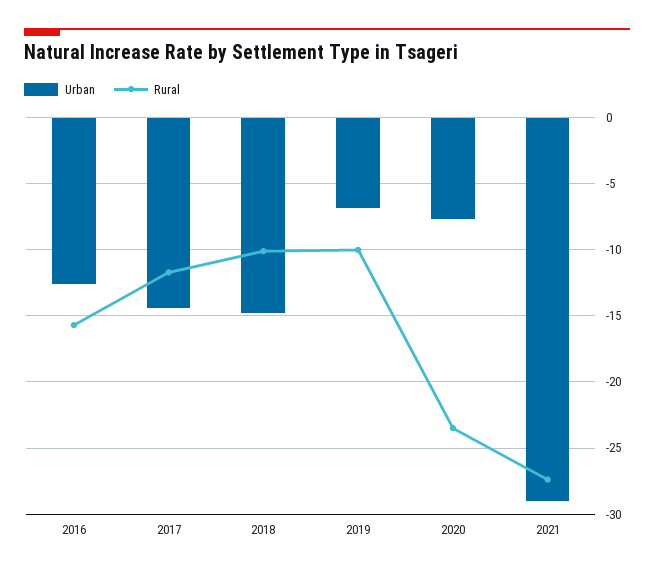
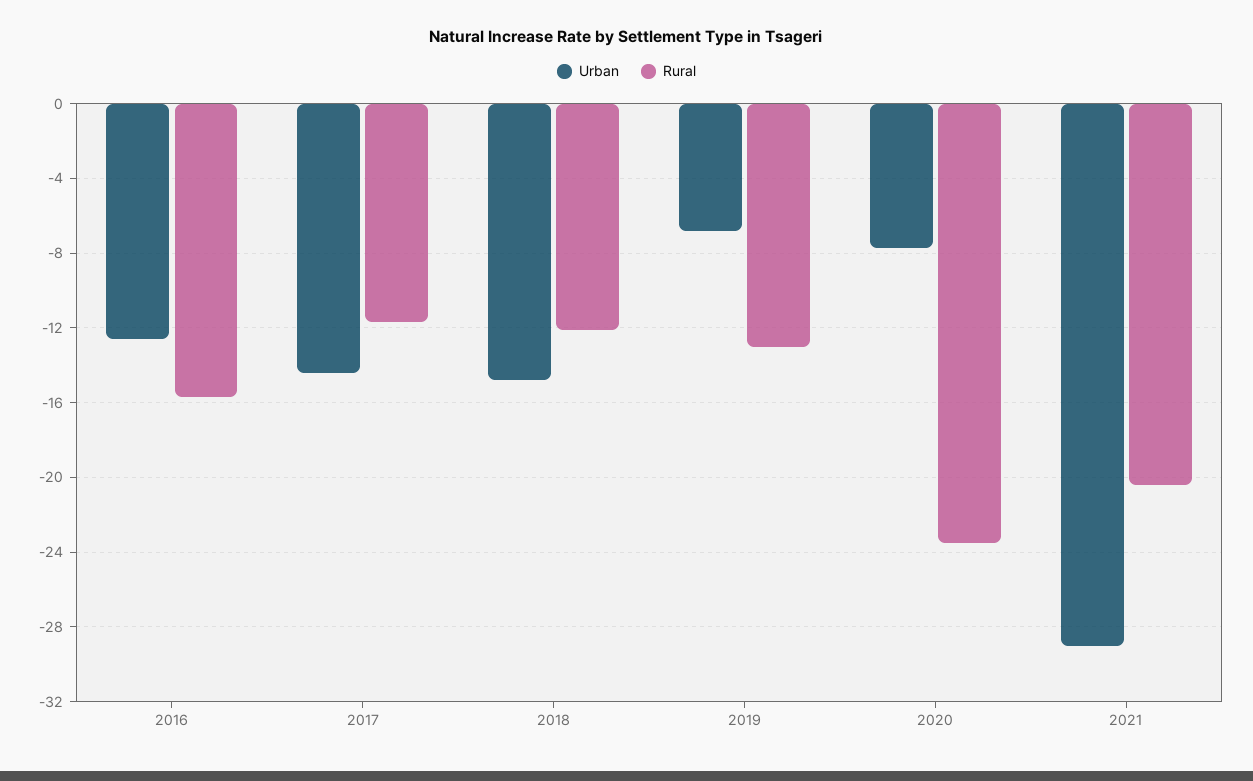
Rural, 2018: -10 -> -12
Rural, 2019: -10 -> -13
Rural, 2021: -27.5 -> -20.5

